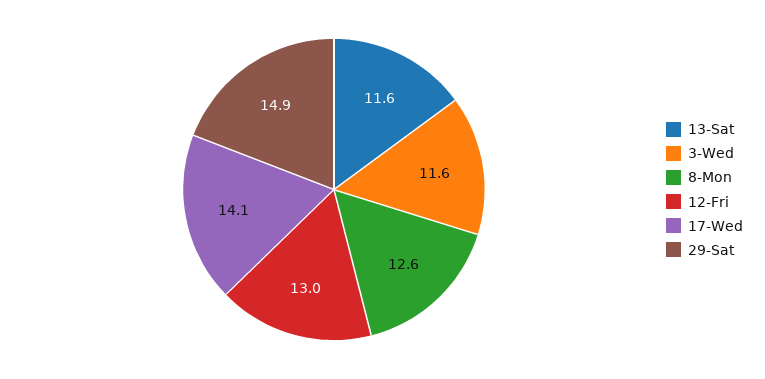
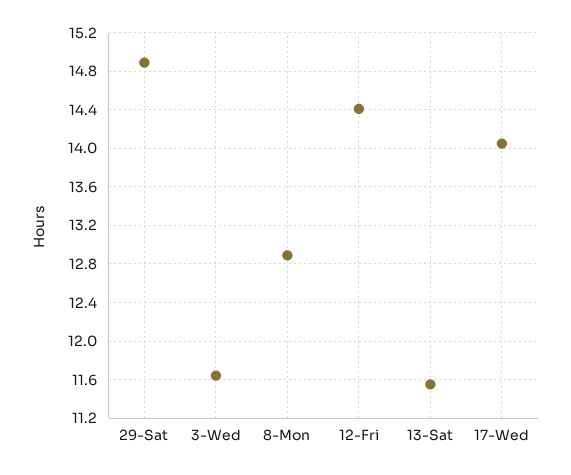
8-Mon: 12.6 -> 12.9
12-Fri: 13 -> 14.4

